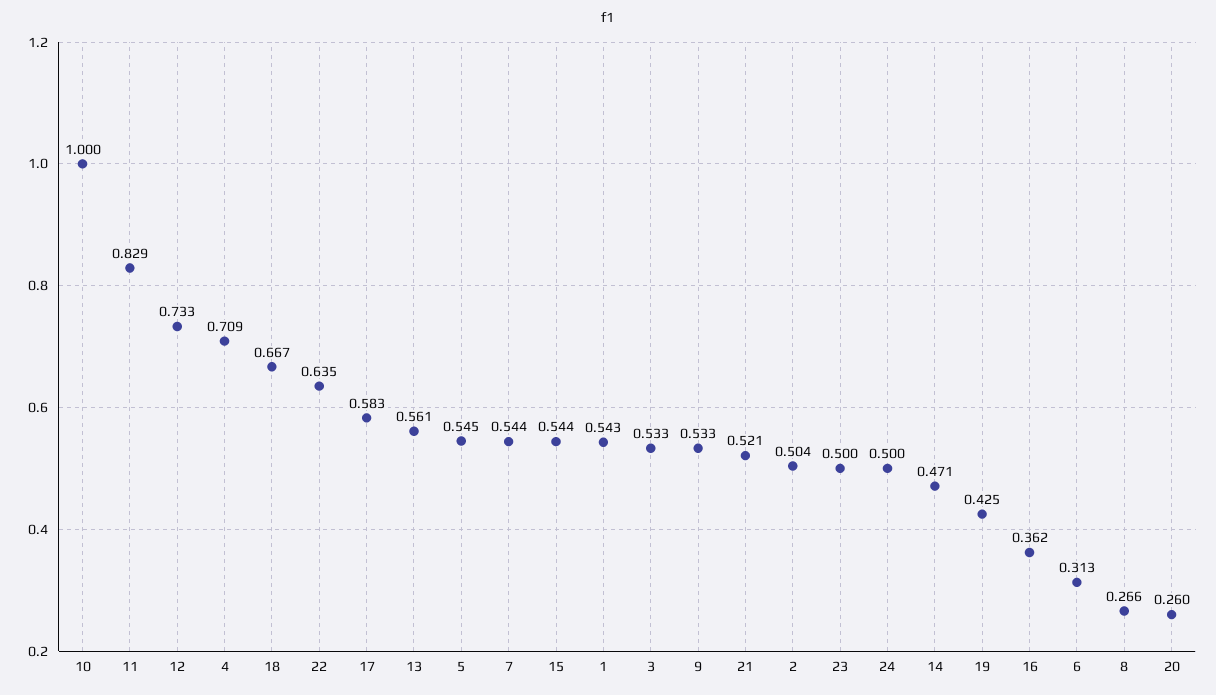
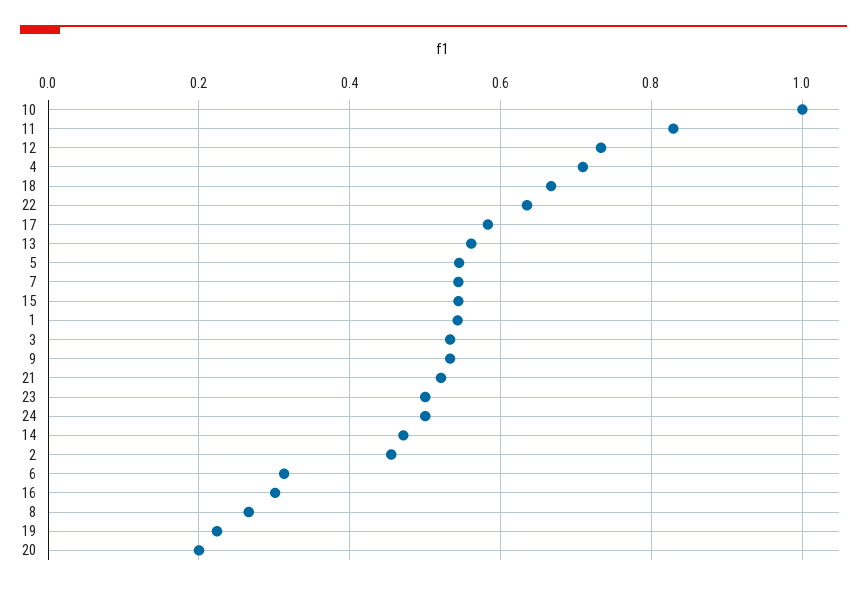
2: 0.504 -> 0.46
19: 0.425 -> 0.22
16: 0.362 -> 0.3
20: 0.26 -> 0.2

